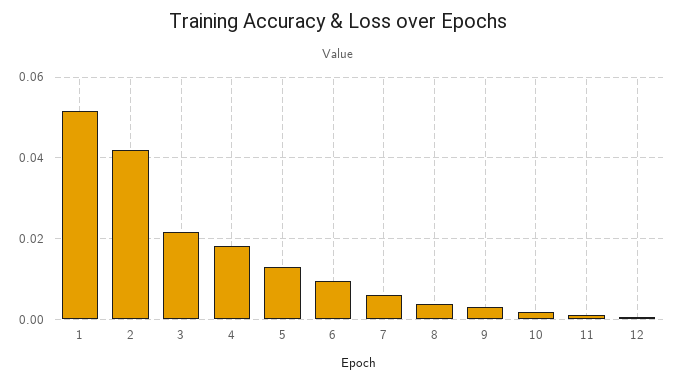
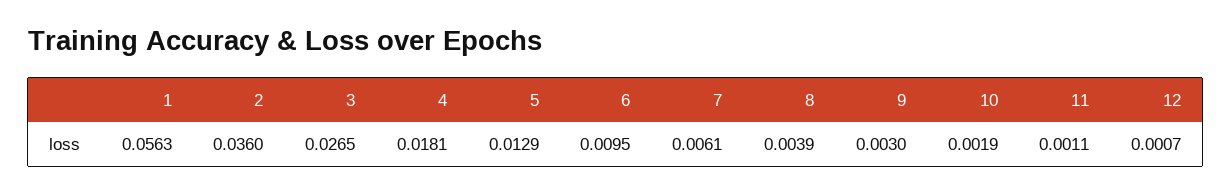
1: 0.052 -> 0.0563
2: 0.042 -> 0.036
3: 0.022 -> 0.0265

